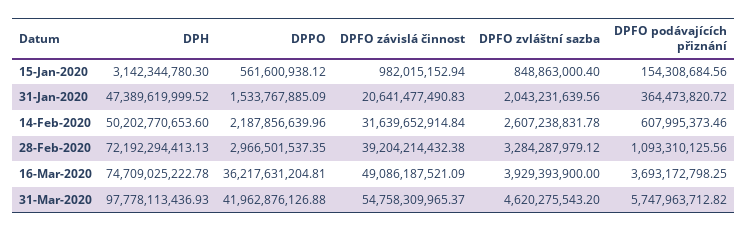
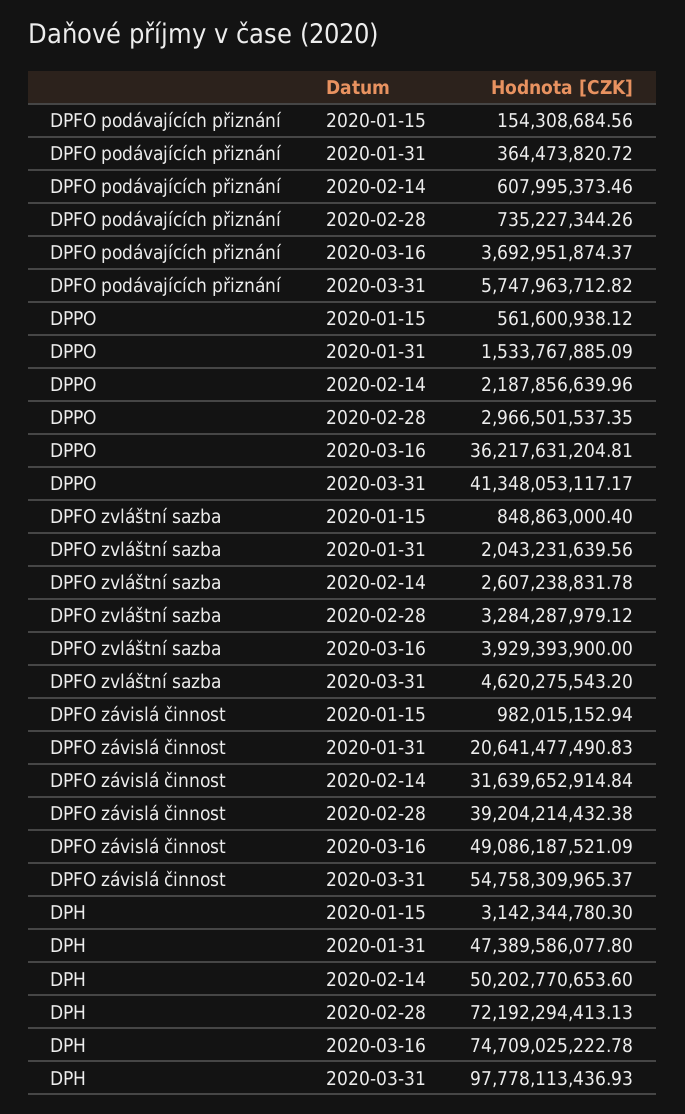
DPH, 31-Jan-2020: 47389619999.52 -> 47389586077.8
DPFO podávajících přiznání, 28-Feb-2020: 1093310125.56 -> 735227344.26
DPFO podávajících přiznání, 16-Mar-2020: 3693172798.25 -> 3692951874.37
DPPO, 31-Mar-2020: 41962876126.88 -> 41348053117.17

